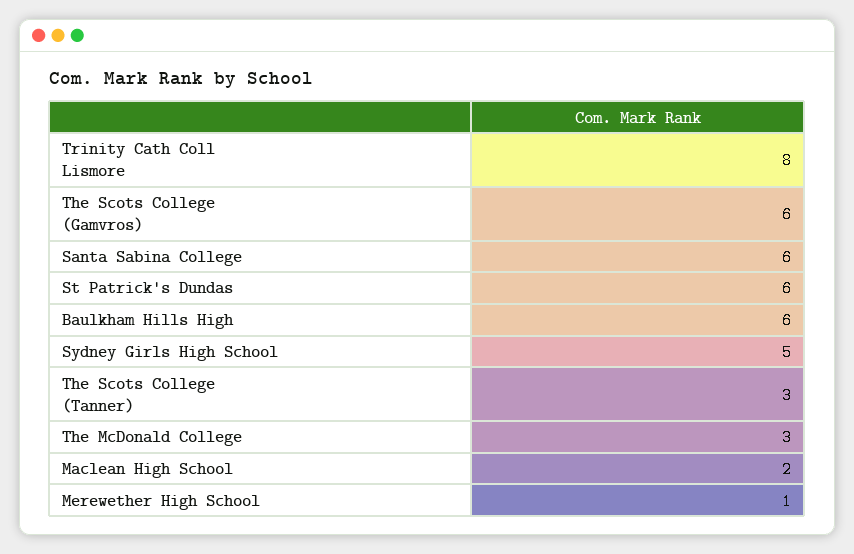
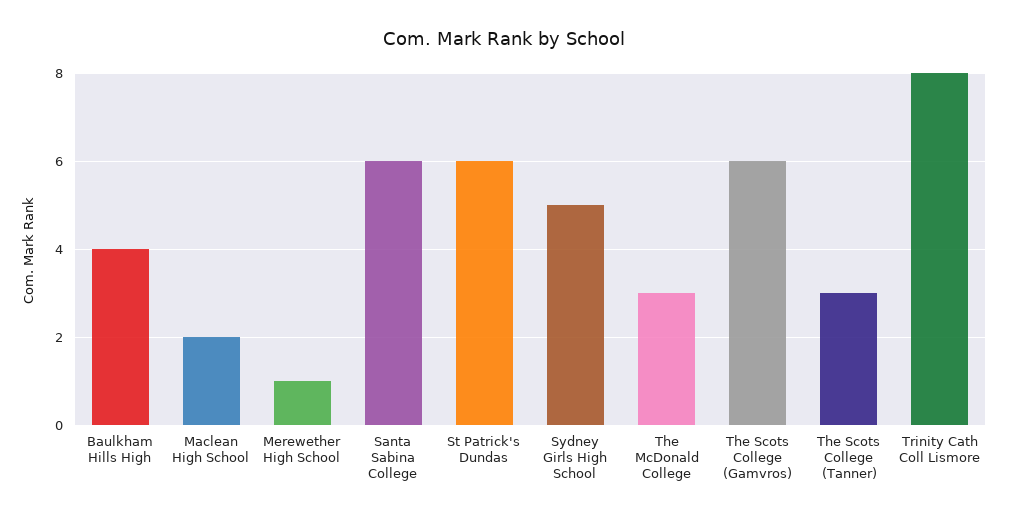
Baulkham Hills High: 6 -> 4

